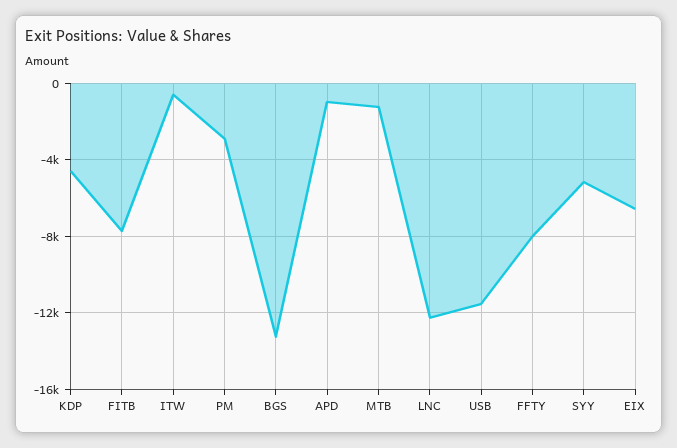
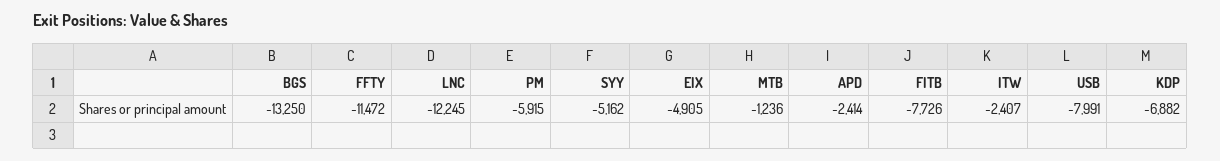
KDP: -4500 -> -6882
ITW: -500 -> -2407
PM: -3000 -> -5915
APD: -1000 -> -2414
USB: -11500 -> -7991
FFTY: -8000 -> -11472
EIX: -6500 -> -4905

